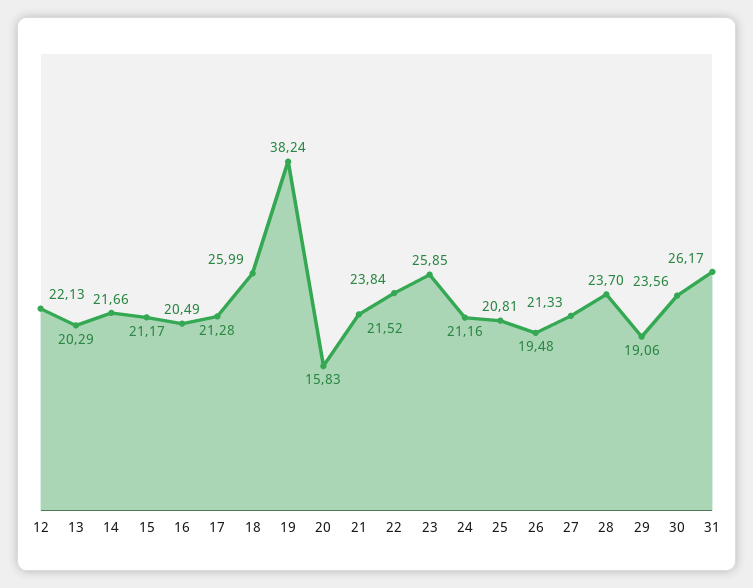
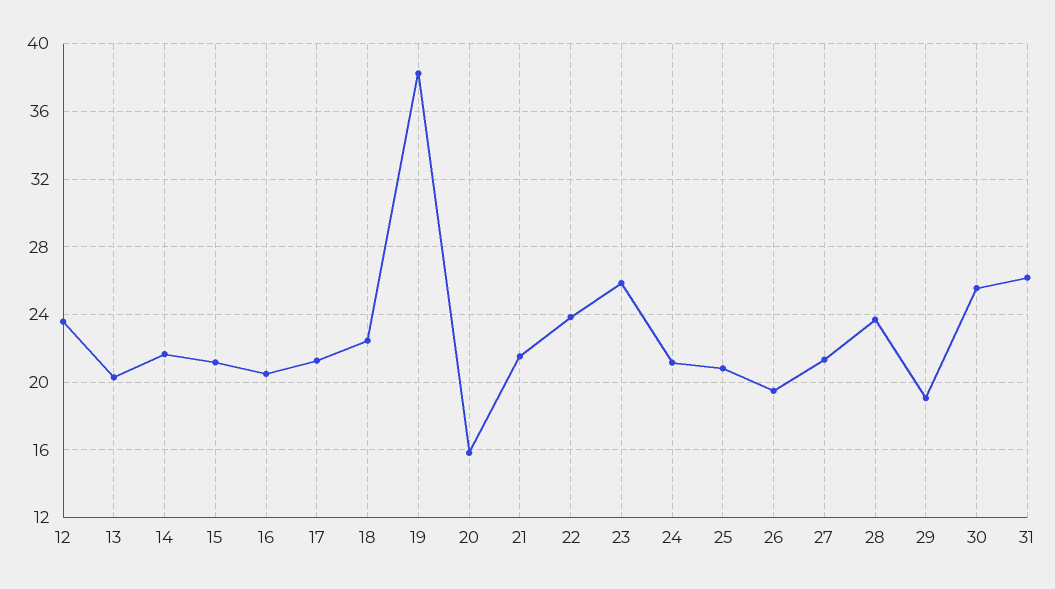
12: 22.13 -> 23.5
18: 25.99 -> 22.5
30: 23.56 -> 25.5

